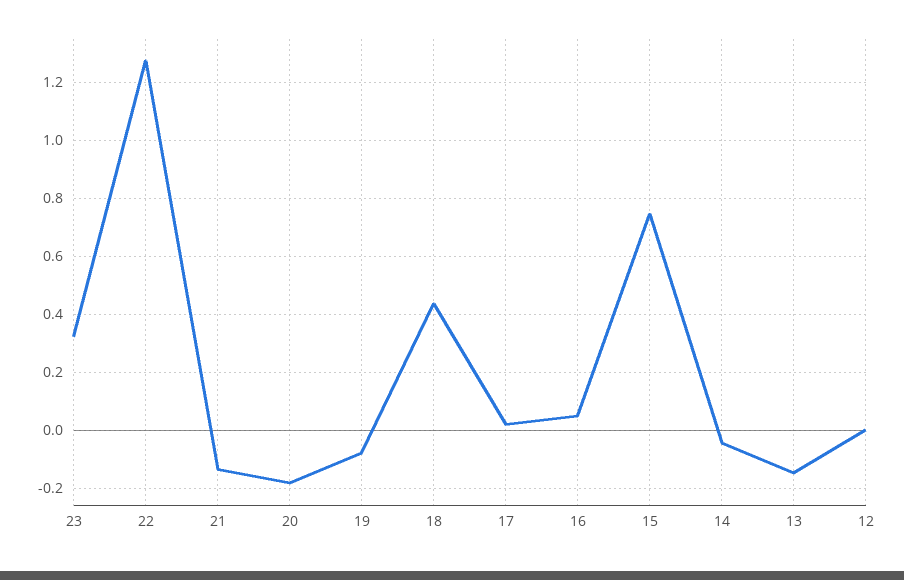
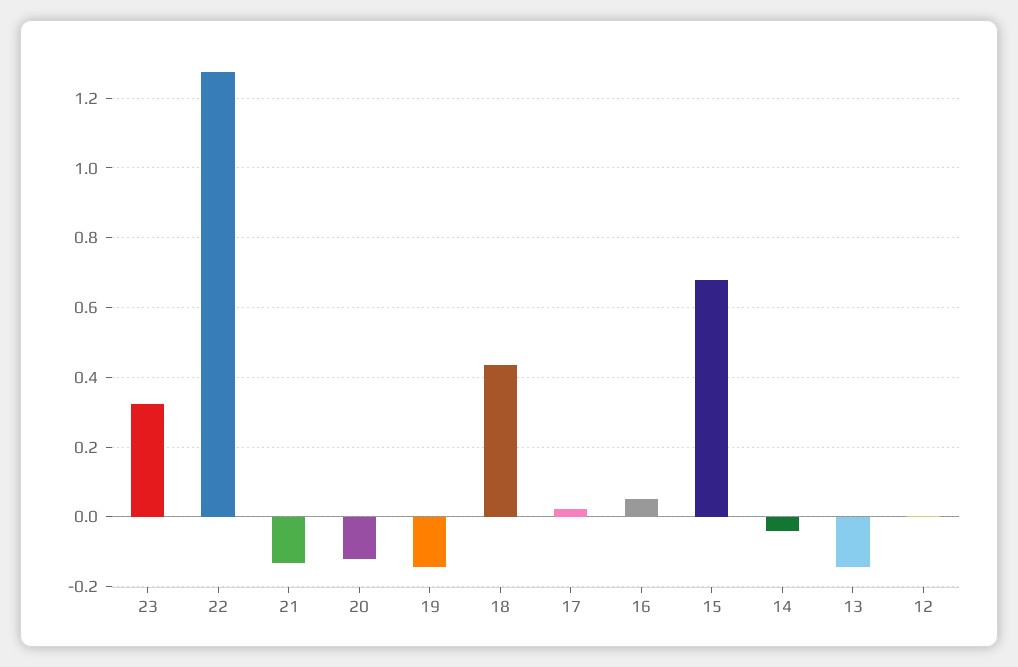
20: -0.175 -> -0.12
19: -0.075 -> -0.14
15: 0.75 -> 0.68

